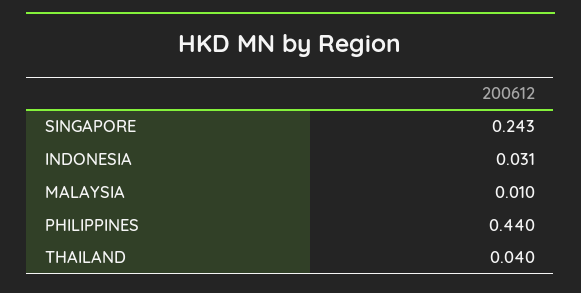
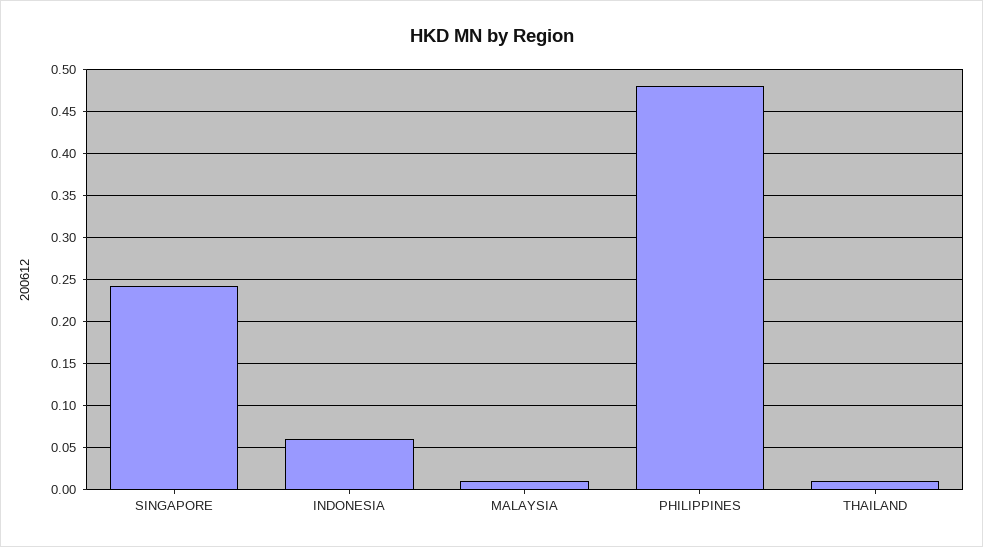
INDONESIA: 0.031 -> 0.06
PHILIPPINES: 0.44 -> 0.48
THAILAND: 0.04 -> 0.01

